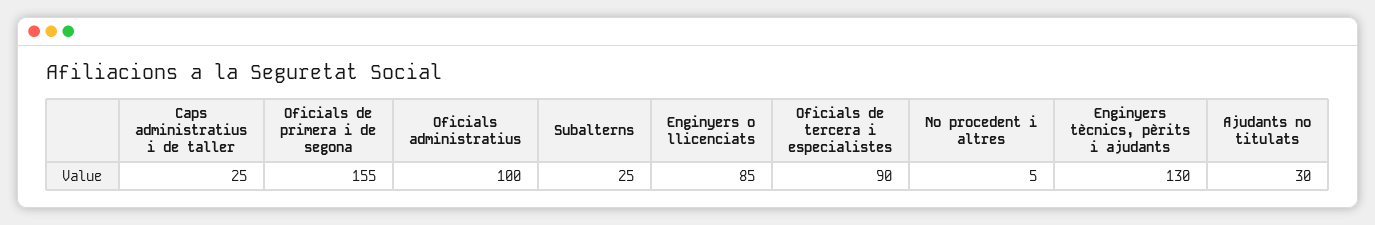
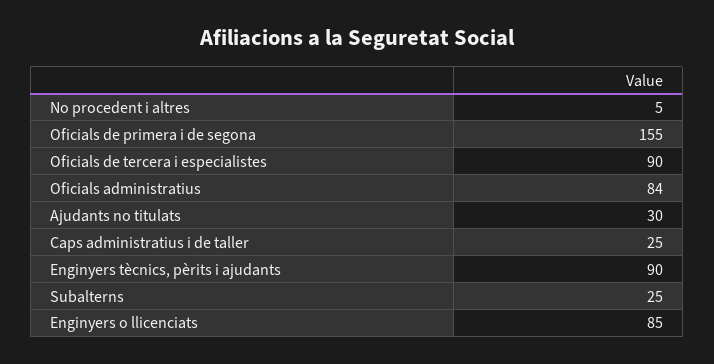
Oficials administratius: 100 -> 84
Enginyers tècnics, pèrits i ajudants: 130 -> 90

